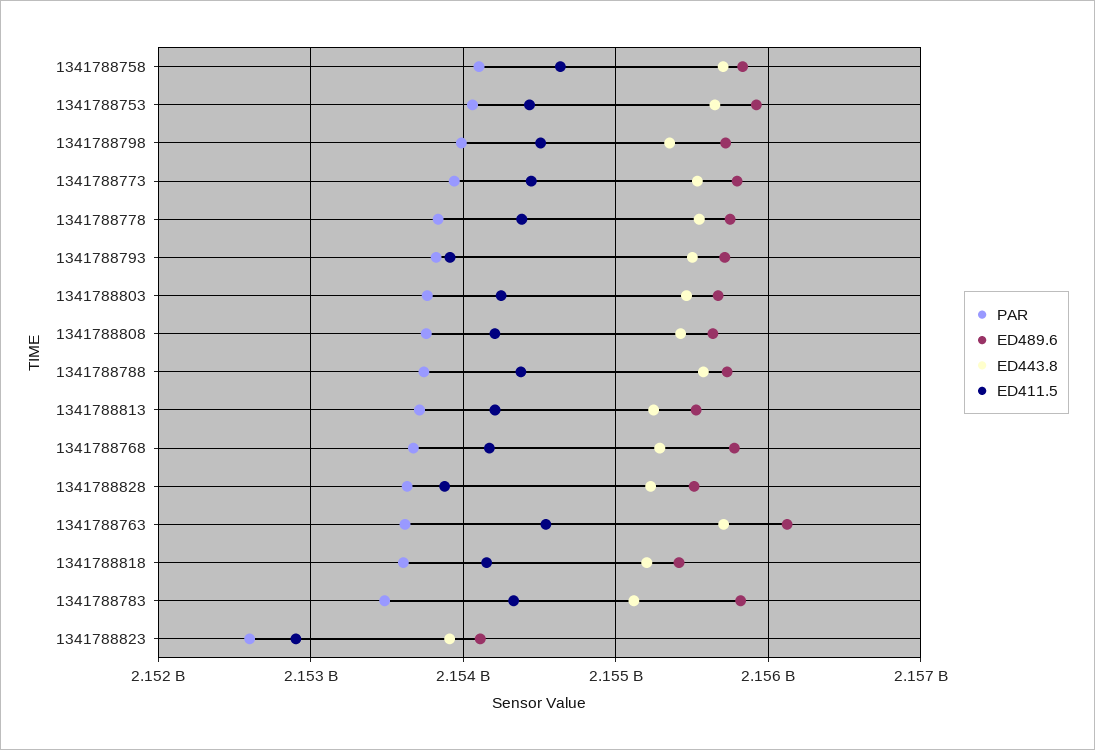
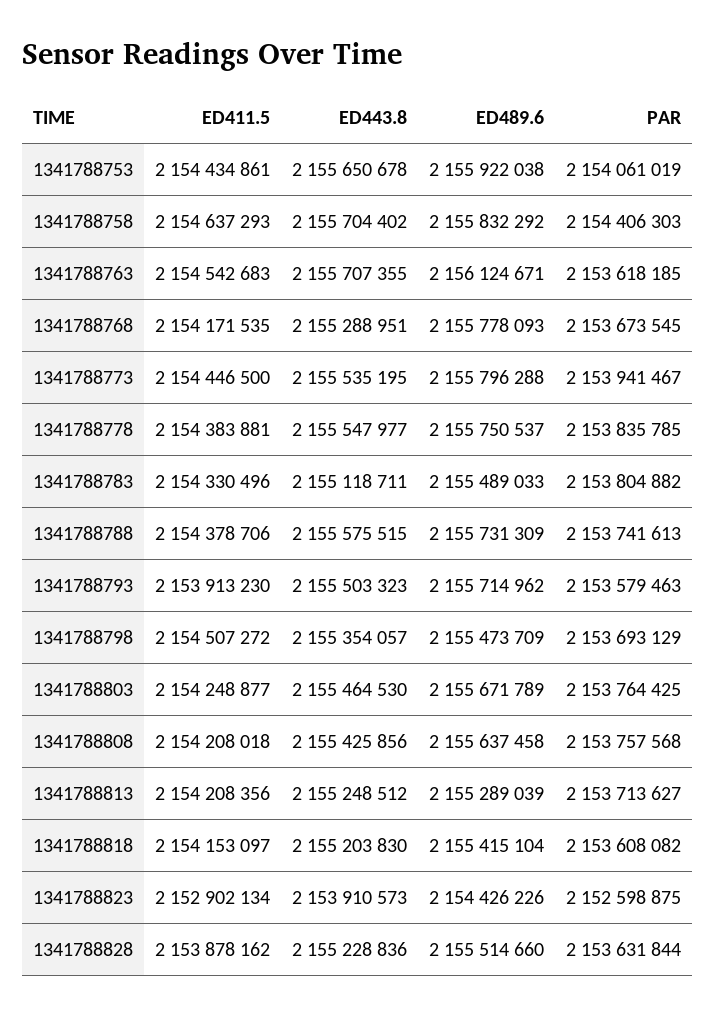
PAR, 1341788758: 2154100000 -> 2154406303
PAR, 1341788798: 2154000000 -> 2153693129
ED489.6, 1341788798: 2155700000 -> 2155473709
PAR, 1341788793: 2153800000 -> 2153579463
ED489.6, 1341788813: 2155500000 -> 2155289039
PAR, 1341788783: 2153500000 -> 2153804882
ED489.6, 1341788783: 2155800000 -> 2155489033
ED489.6, 1341788823: 2154100000 -> 2154426226

